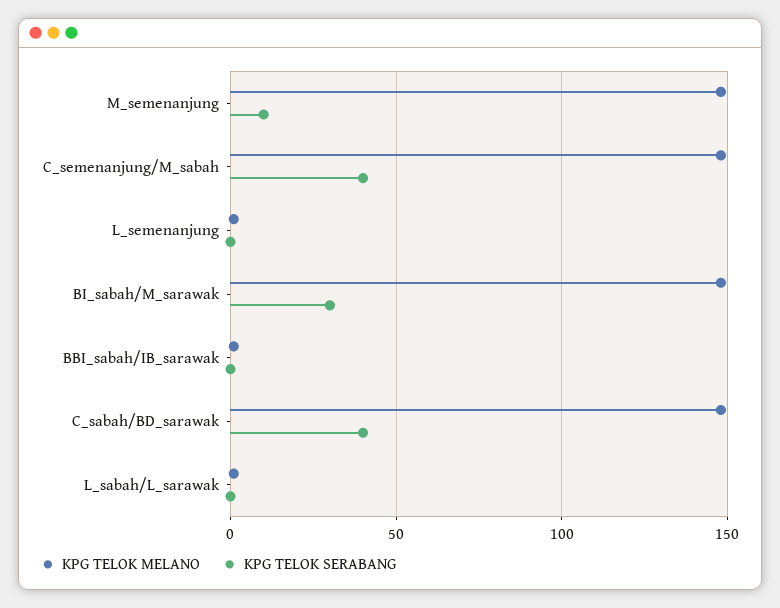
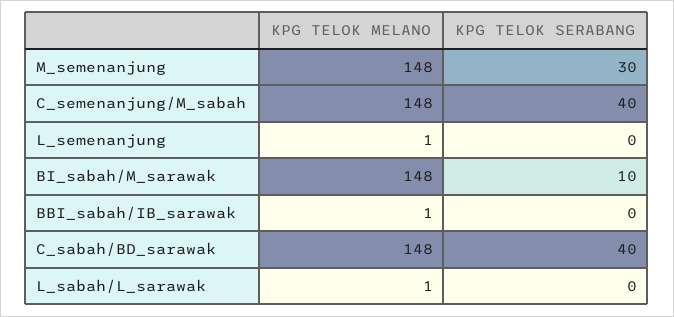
KPG TELOK SERABANG, M_semenanjung: 10 -> 30
KPG TELOK SERABANG, BI_sabah/M_sarawak: 30 -> 10

